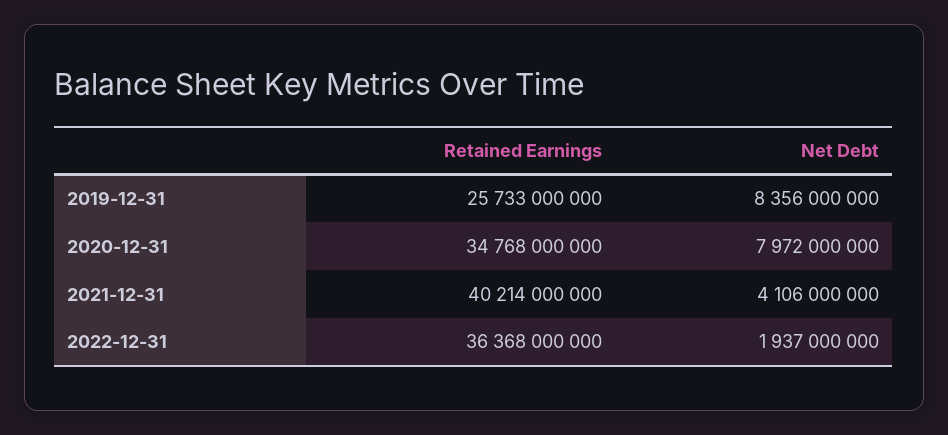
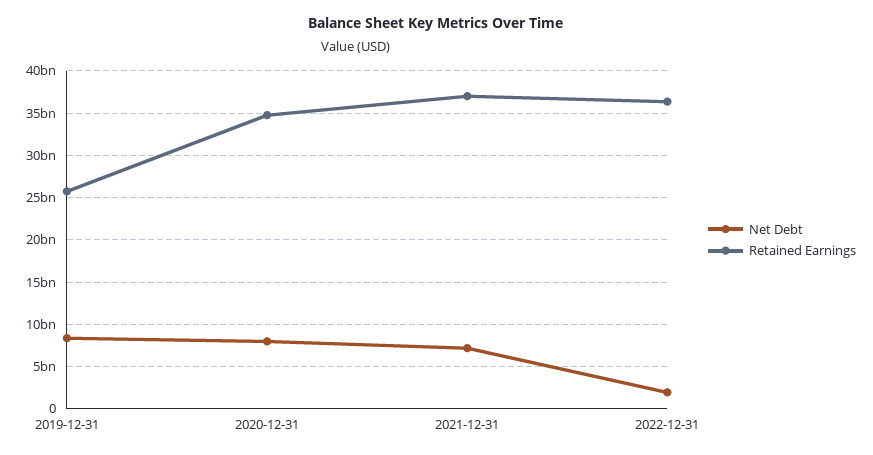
Retained Earnings, 2021-12-31: 40214000000 -> 37000000000
Net Debt, 2021-12-31: 4106000000 -> 7000000000

